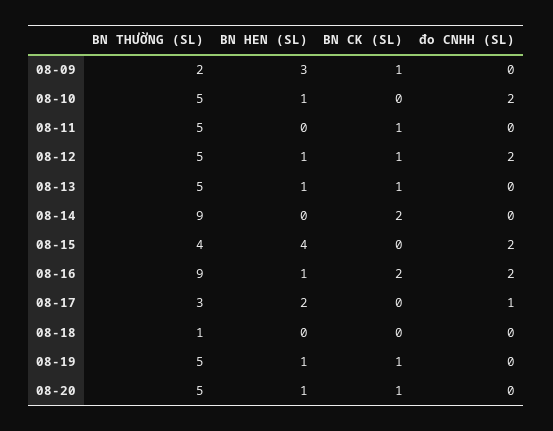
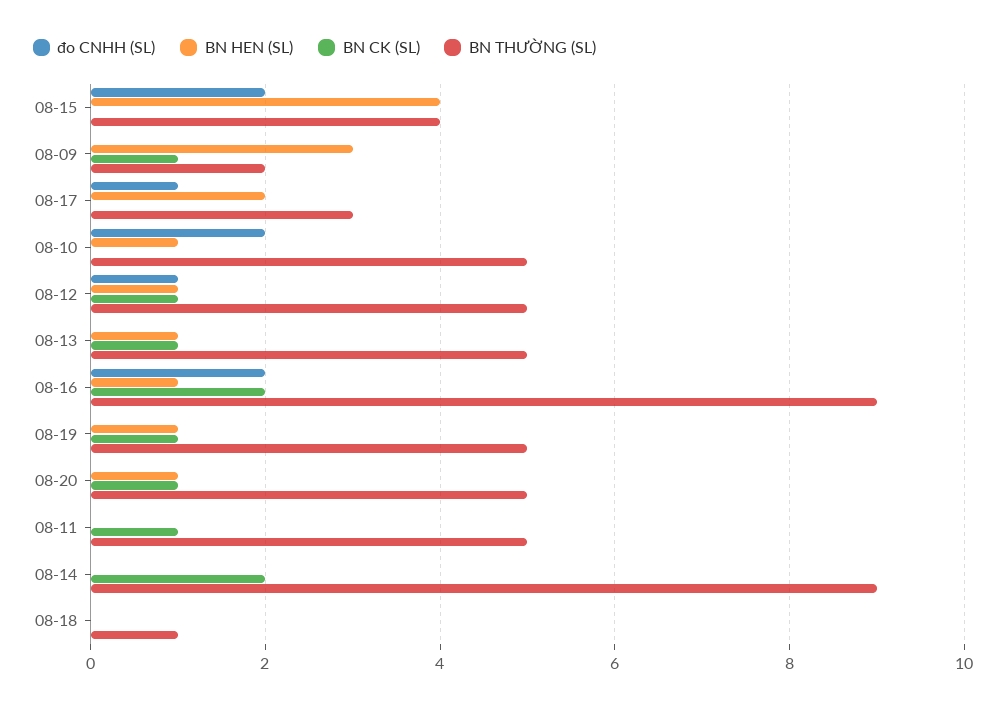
đo CNHH (SL), 08-12: 2 -> 1

